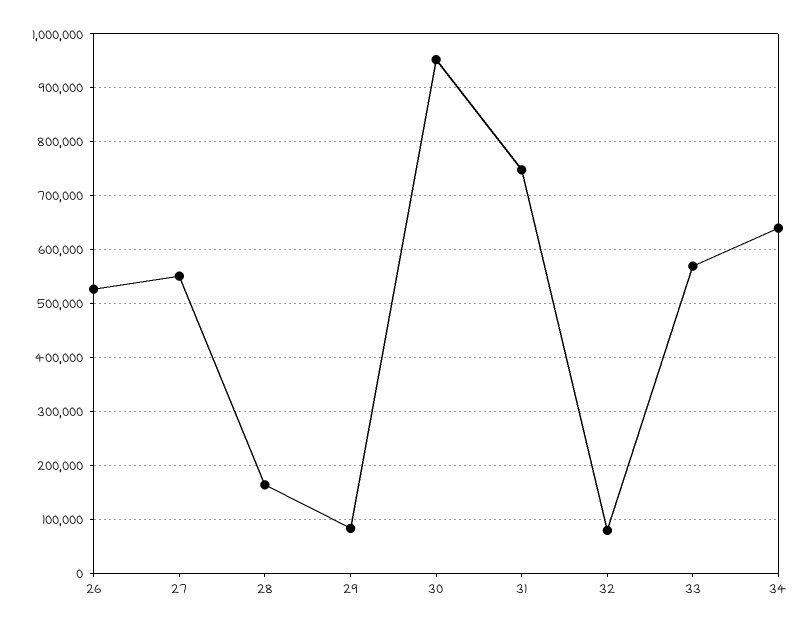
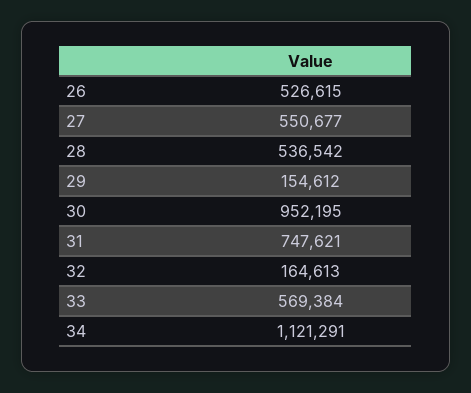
28: 160000 -> 536542
29: 80000 -> 154612
32: 80000 -> 164613
34: 640000 -> 1121291

